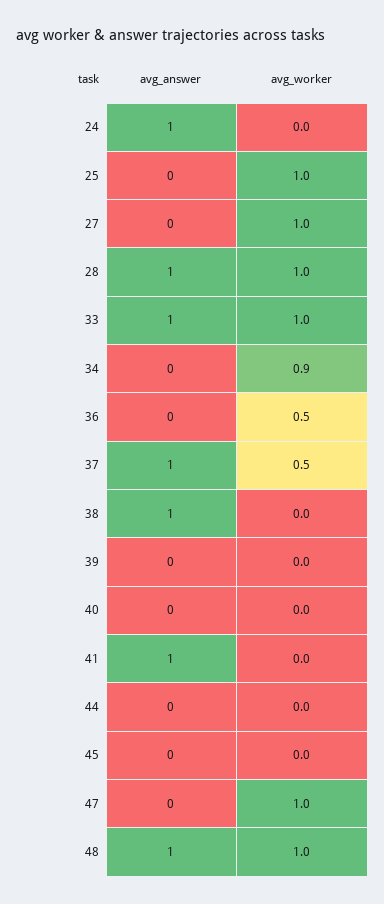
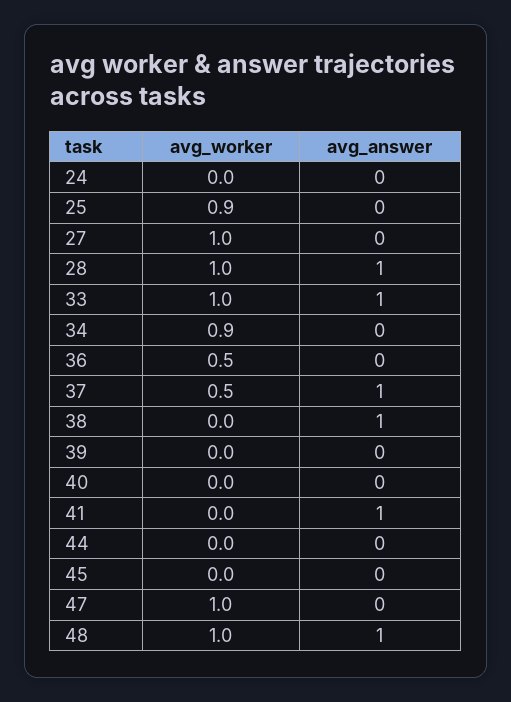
avg_answer, 24: 1 -> 0
avg_worker, 25: 1 -> 0.9

